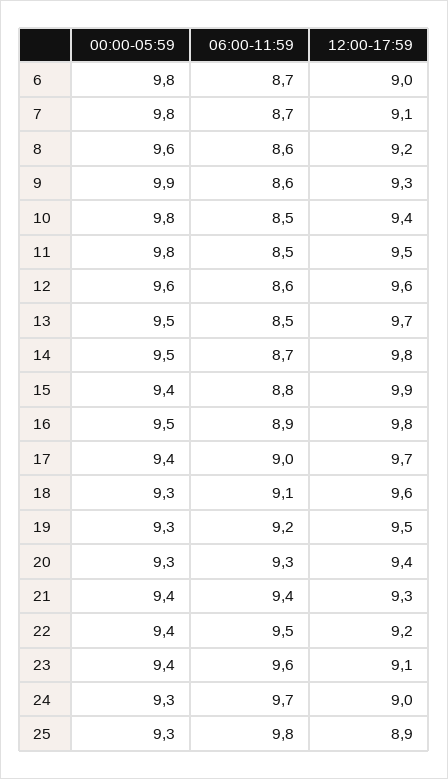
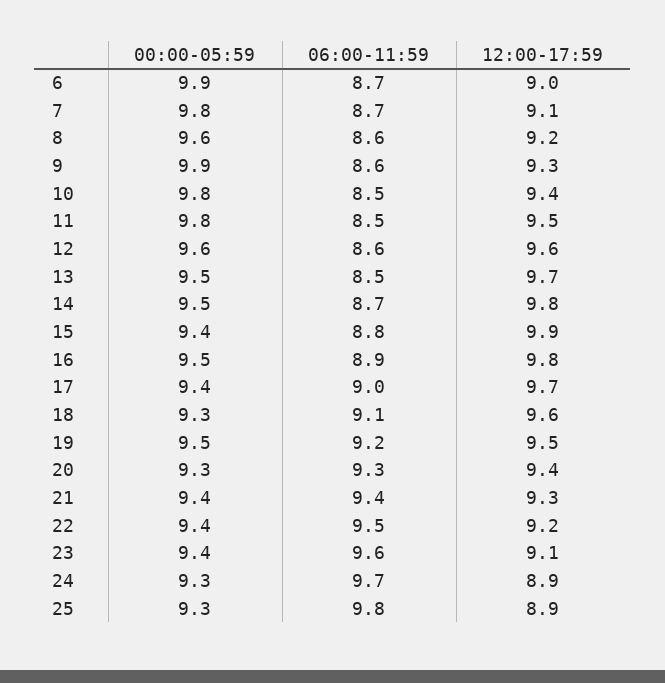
00:00-05:59, 6: 9.8 -> 9.9
00:00-05:59, 19: 9.3 -> 9.5
12:00-17:59, 24: 9 -> 8.9

